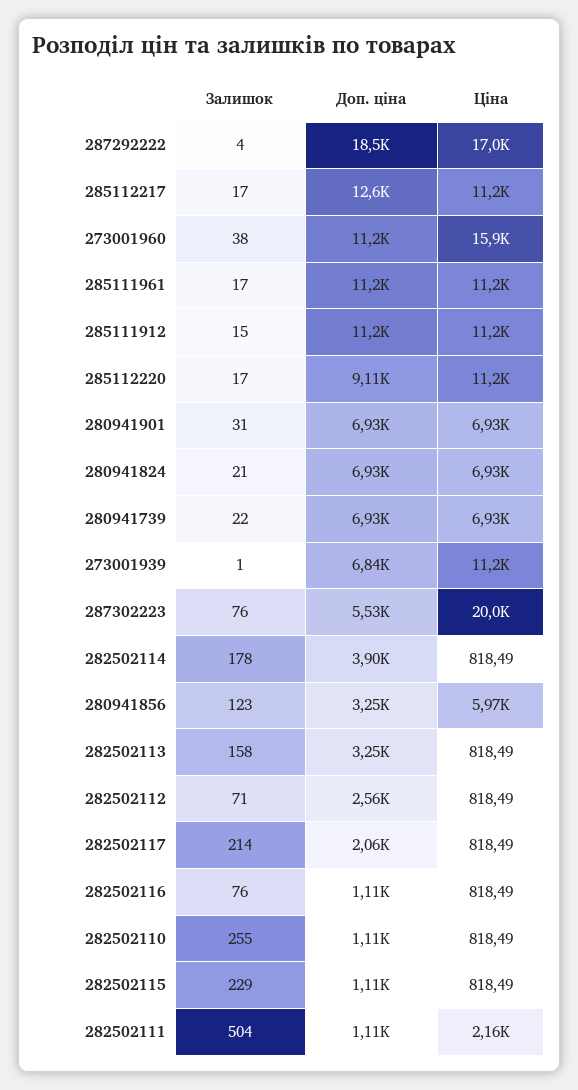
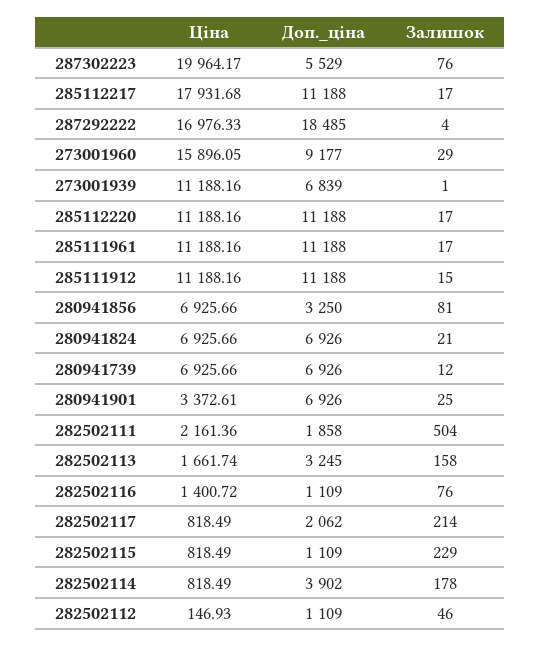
Доп. ціна, 285112217: 12600 -> 11188
Ціна, 285112217: 11200 -> 17931.68
Залишок, 273001960: 38 -> 29
Доп. ціна, 273001960: 11200 -> 9177
Доп. ціна, 285112220: 9110 -> 11188
Залишок, 280941901: 31 -> 25
Ціна, 280941901: 6930 -> 3372.61
Залишок, 280941739: 22 -> 12
Залишок, 280941856: 123 -> 81
Ціна, 280941856: 5970 -> 6925.66
Ціна, 282502113: 818.49 -> 1661.74
Залишок, 282502112: 71 -> 46
Доп. ціна, 282502112: 2560 -> 1109
Ціна, 282502112: 818.49 -> 146.93
Ціна, 282502116: 818.49 -> 1400.72
Залишок, 282502110: 255 -> none
Доп. ціна, 282502110: 1110 -> none
Ціна, 282502110: 818.49 -> none
Доп. ціна, 282502111: 1110 -> 1858

